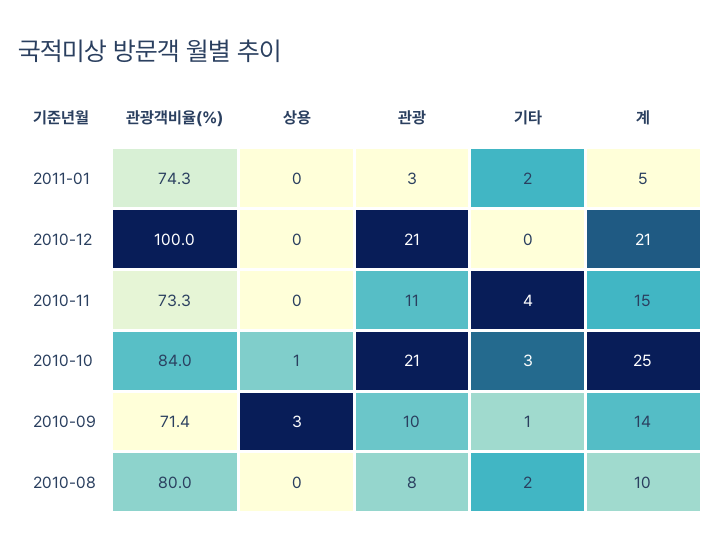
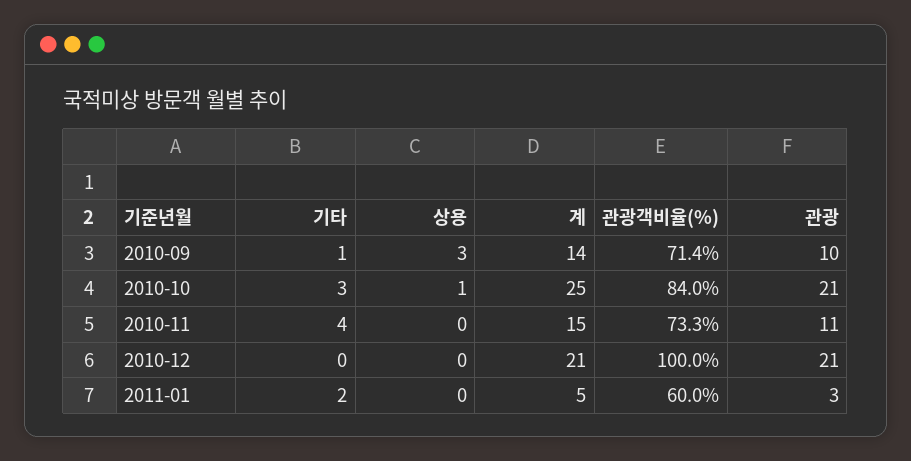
관광객비율(%), 2011-01: 74.3 -> 60
관광객비율(%), 2010-08: 80 -> none
상용, 2010-08: 0 -> none
관광, 2010-08: 8 -> none
기타, 2010-08: 2 -> none
계, 2010-08: 10 -> none

